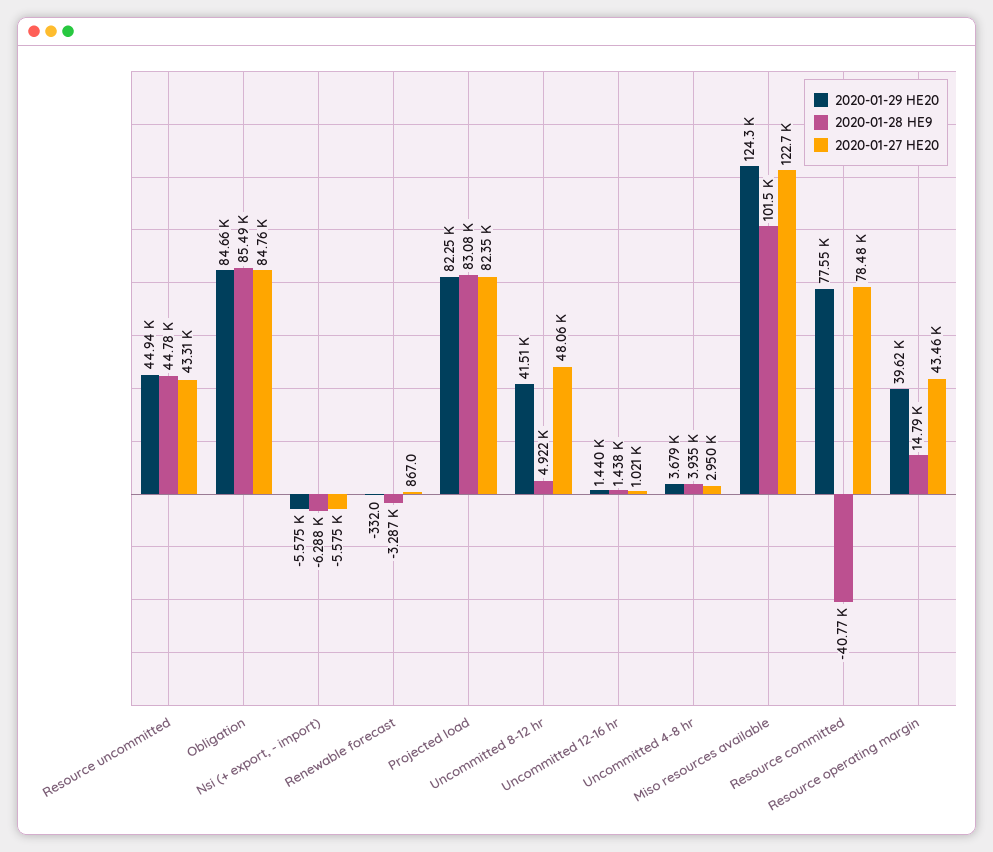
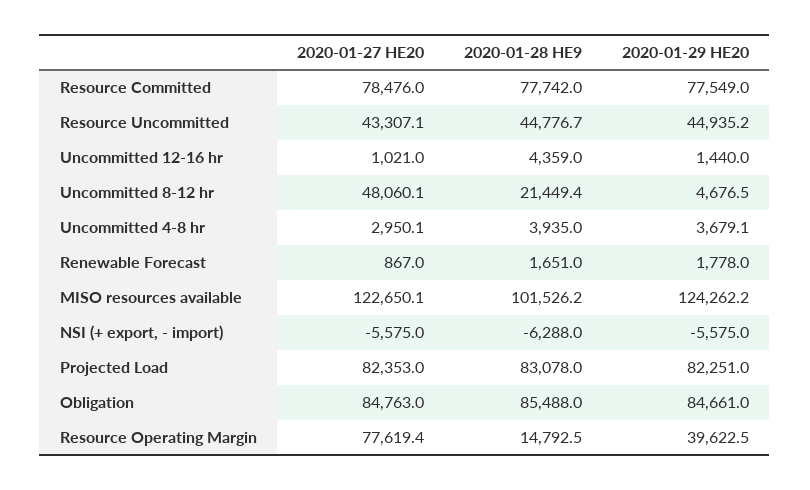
2020-01-29 HE20, Renewable forecast: -332 -> 1778
2020-01-28 HE9, Renewable forecast: -3287 -> 1651
2020-01-29 HE20, Uncommitted 8-12 hr: 41510 -> 4676.5
2020-01-28 HE9, Uncommitted 8-12 hr: 4922 -> 21449.4
2020-01-28 HE9, Uncommitted 12-16 hr: 1438 -> 4359
2020-01-28 HE9, Resource committed: -40770 -> 77742
2020-01-27 HE20, Resource operating margin: 43460 -> 77619.4

